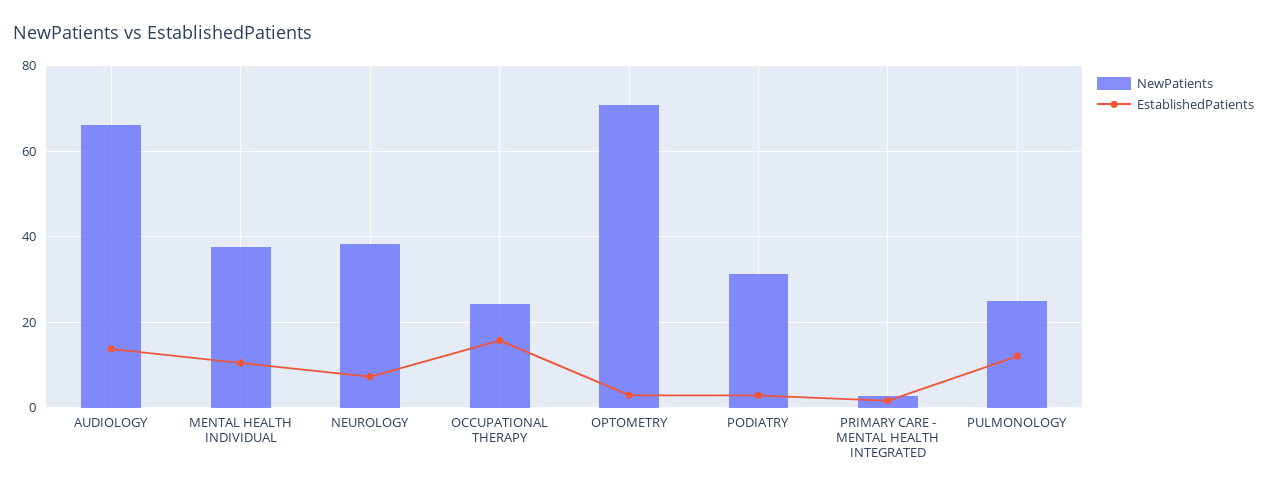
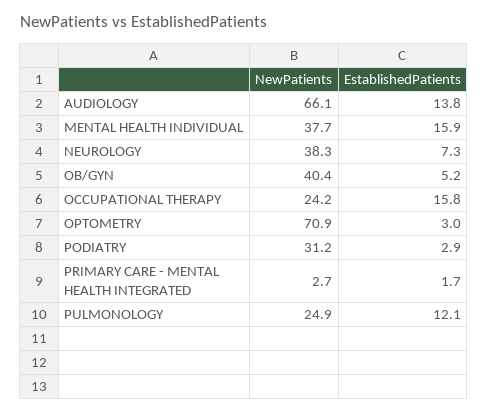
EstablishedPatients, MENTAL HEALTH INDIVIDUAL: 10 -> 15.9
NewPatients, OB/GYN: none -> 40.4
EstablishedPatients, OB/GYN: none -> 5.2

